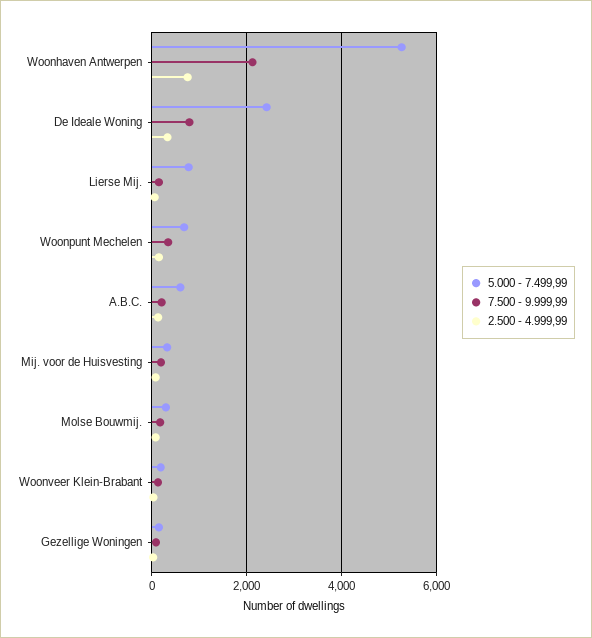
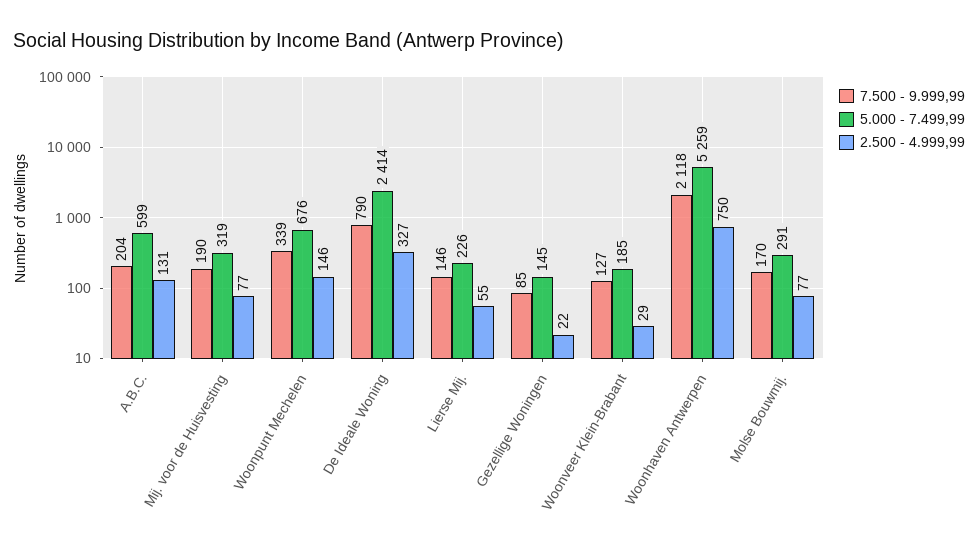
5.000 - 7.499,99, Lierse Mij.: 800 -> 226

